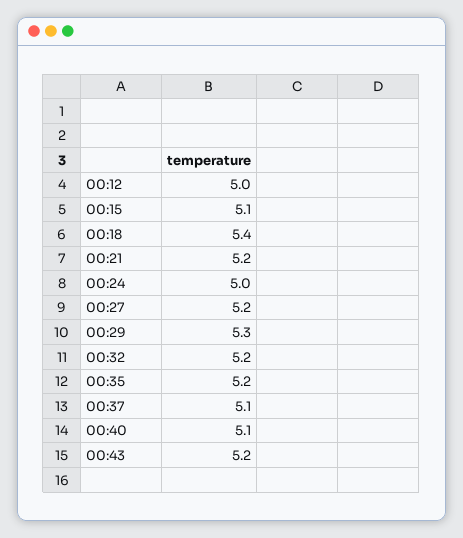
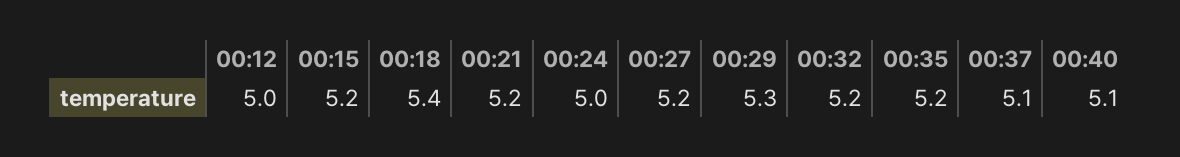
00:15: 5.1 -> 5.2
00:43: 5.2 -> none

